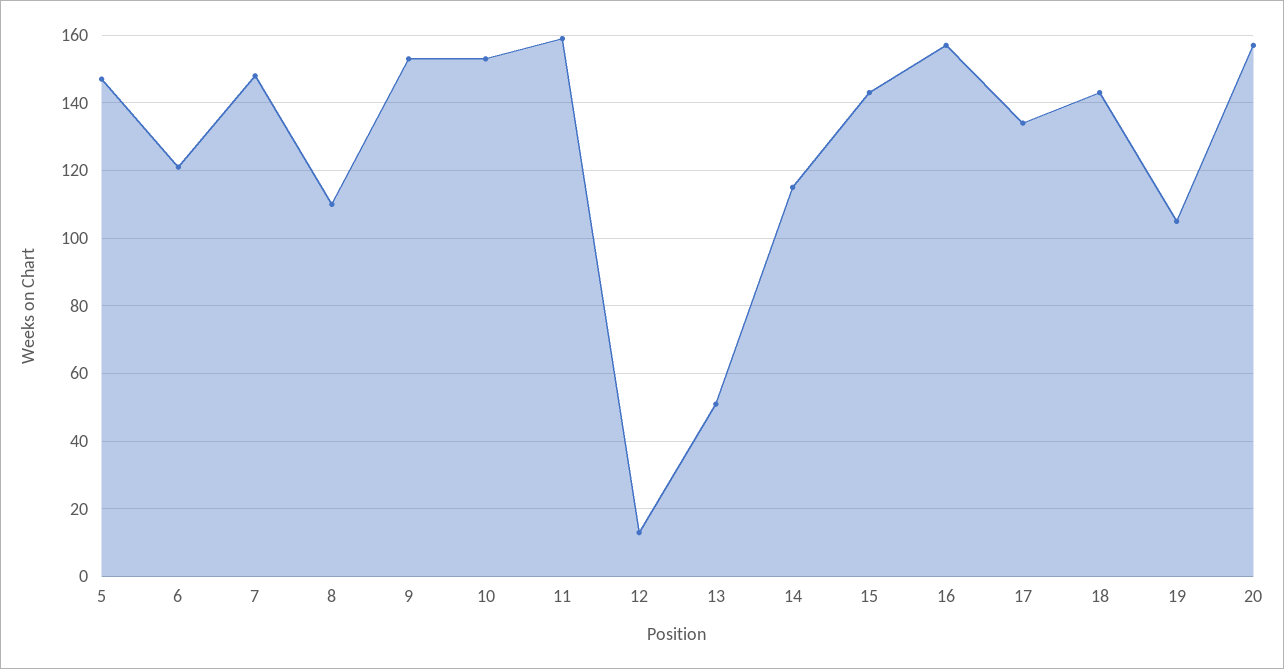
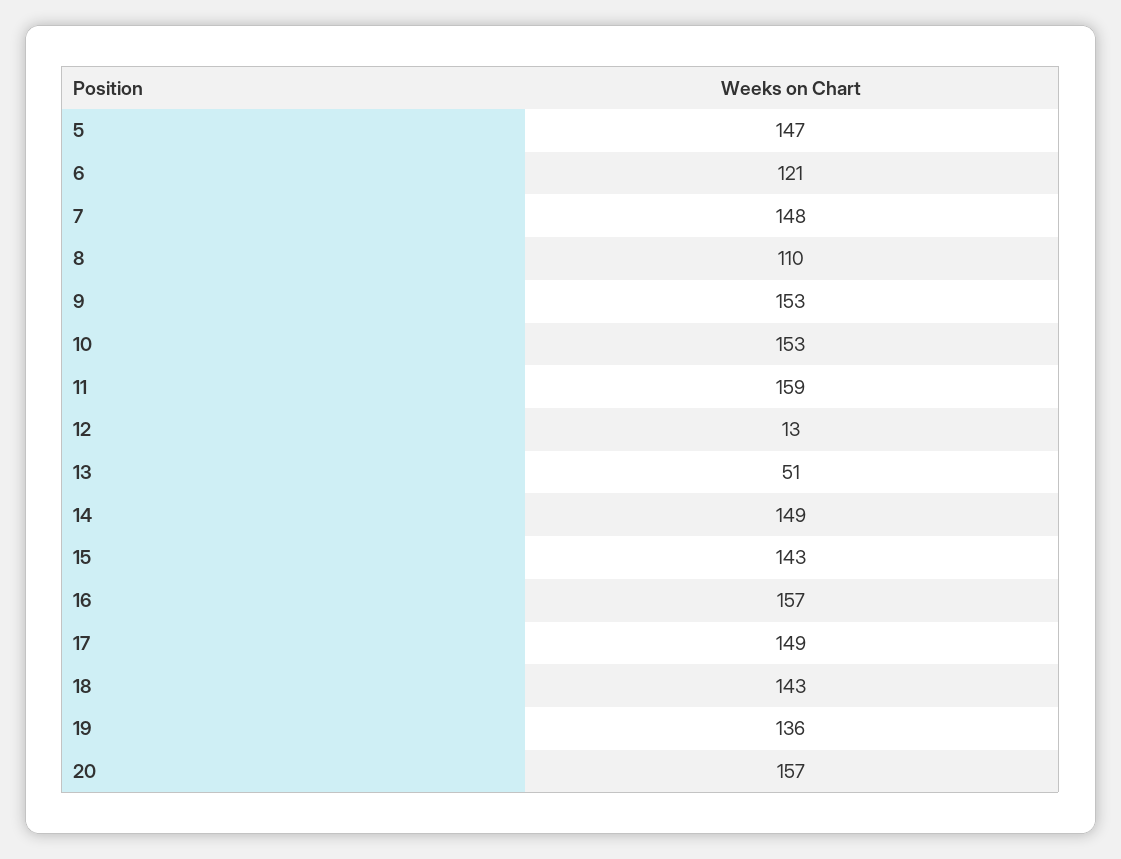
14: 115 -> 149
17: 135 -> 149
19: 105 -> 136

